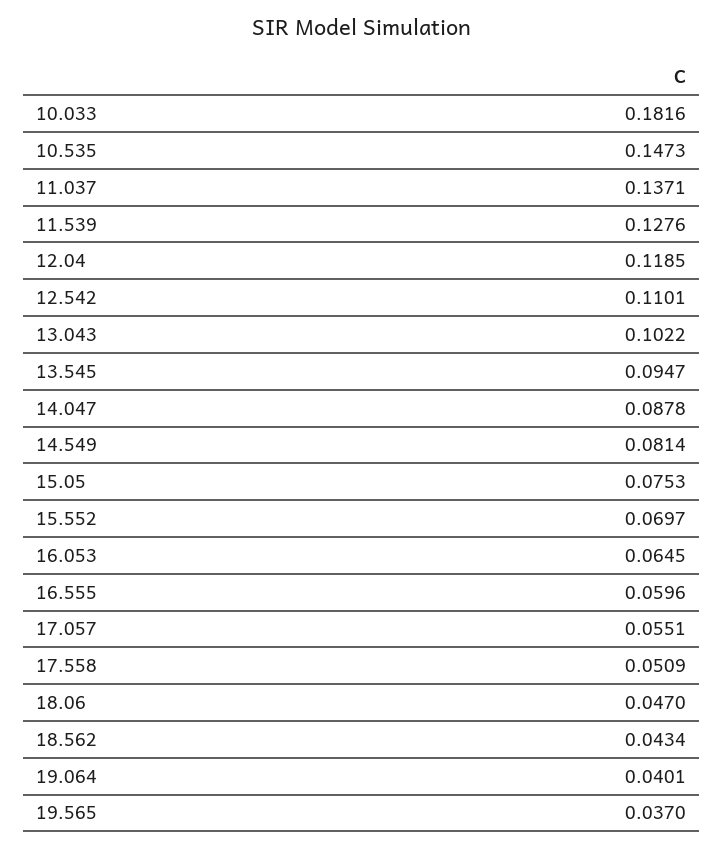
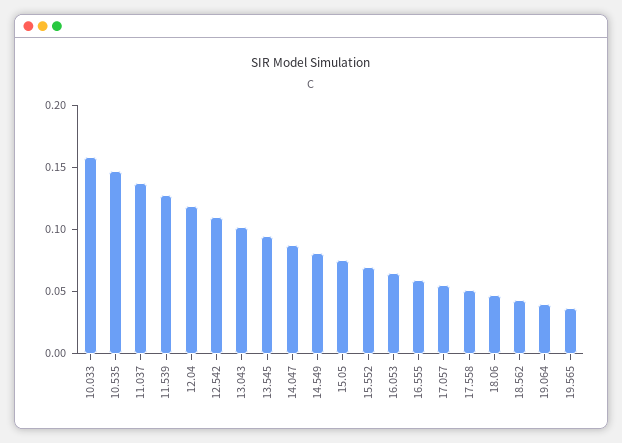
10.033: 0.1816 -> 0.16

